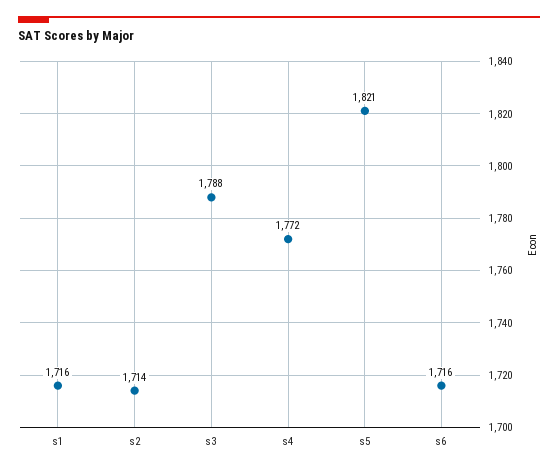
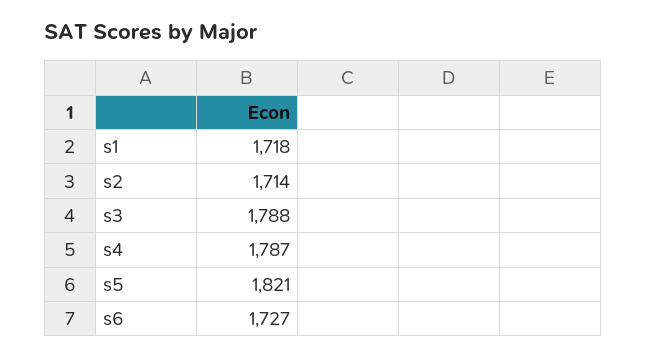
s1: 1716 -> 1718
s4: 1772 -> 1787
s6: 1716 -> 1727

